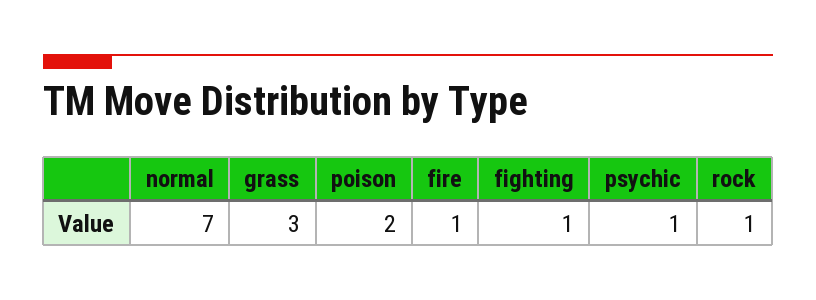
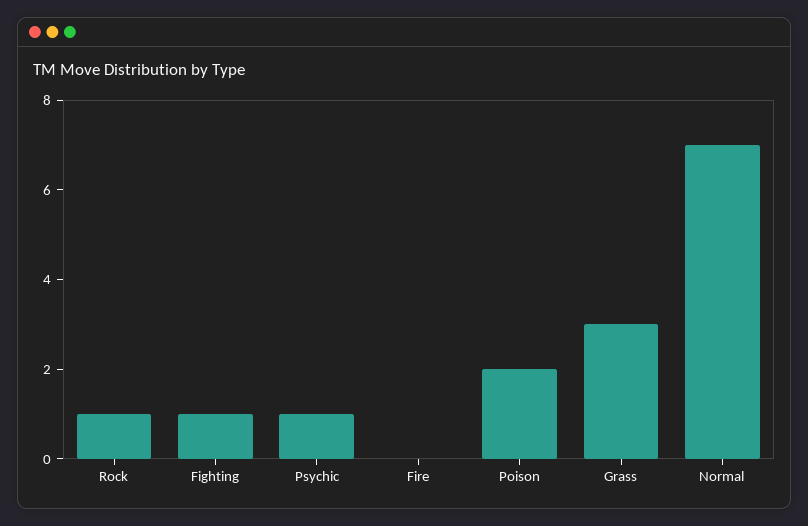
fire: 1 -> 0

